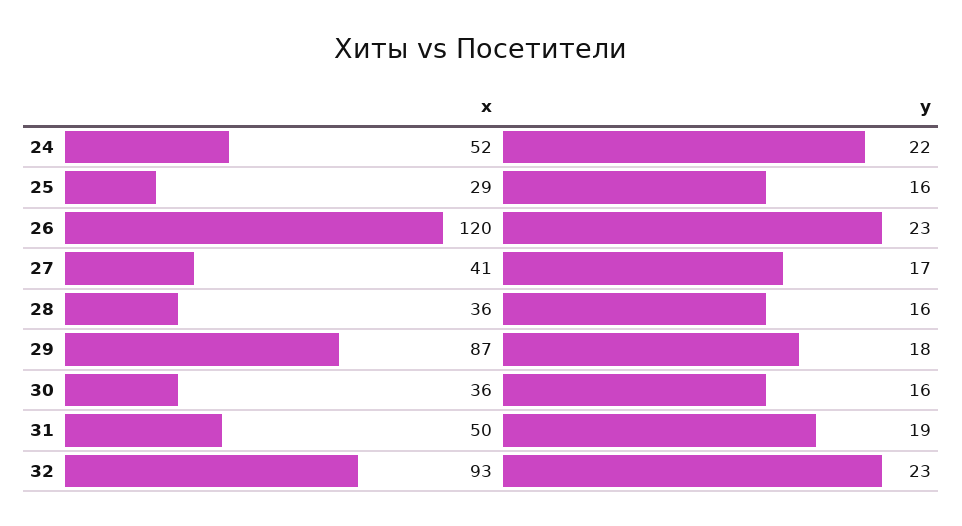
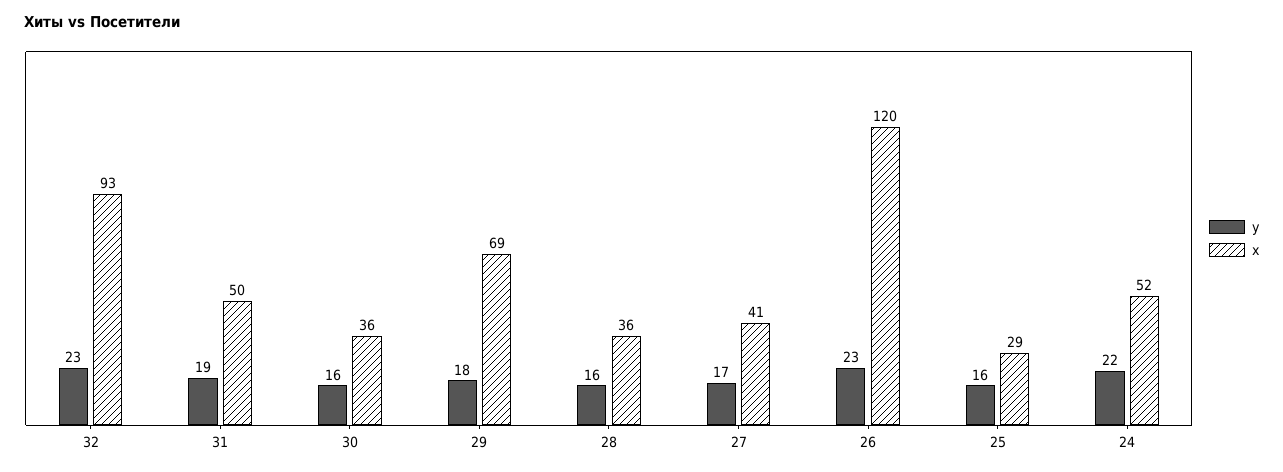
x, 29: 87 -> 69

